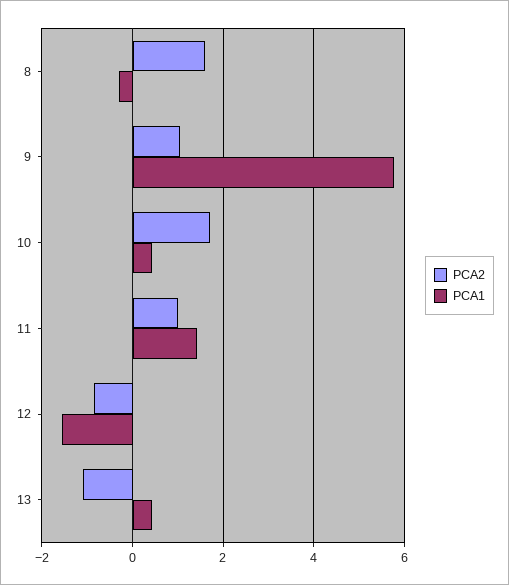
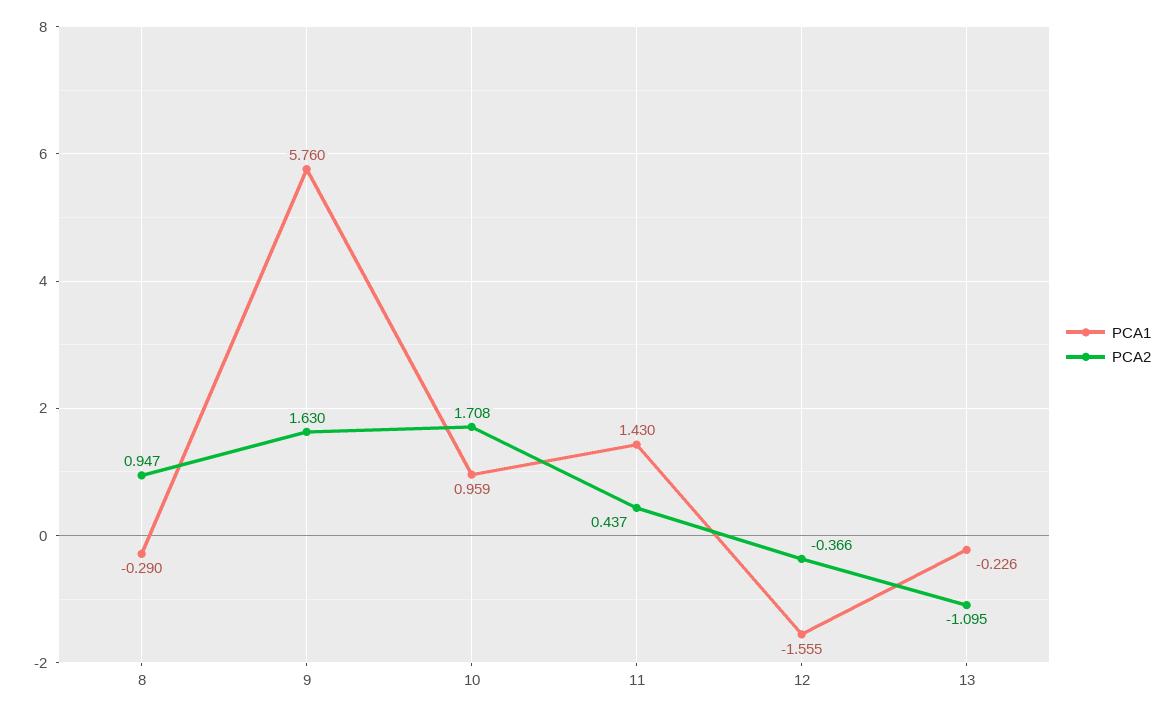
PCA2, 8: 1.6 -> 0.947
PCA2, 9: 1 -> 1.63
PCA1, 10: 0.4 -> 0.959
PCA2, 11: 1 -> 0.437
PCA2, 12: -0.8 -> -0.366
PCA1, 13: 0.4 -> -0.226

